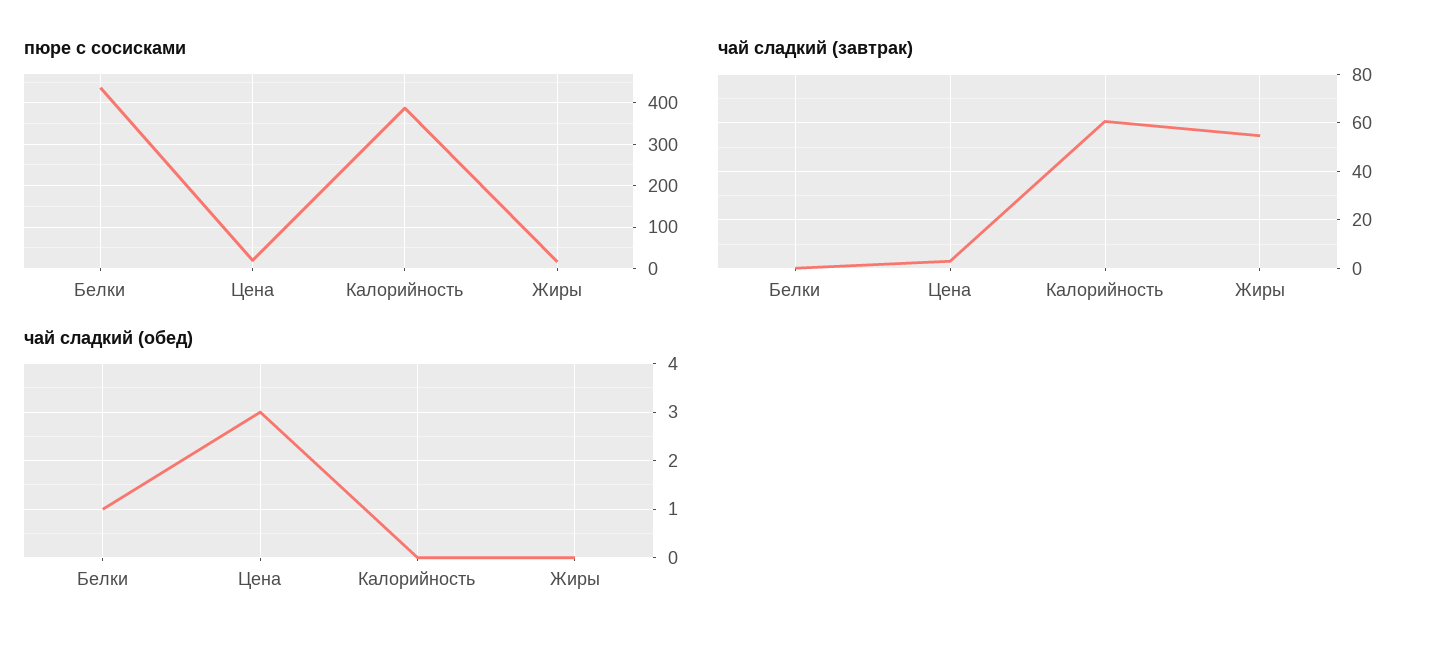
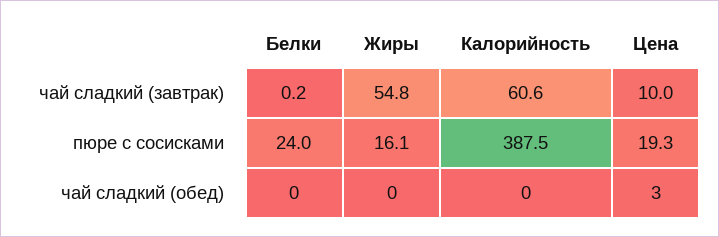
пюре с сосисками, Белки: 440 -> 24
чай сладкий (завтрак), Цена: 2.5 -> 10
чай сладкий (обед), Белки: 1 -> 0

